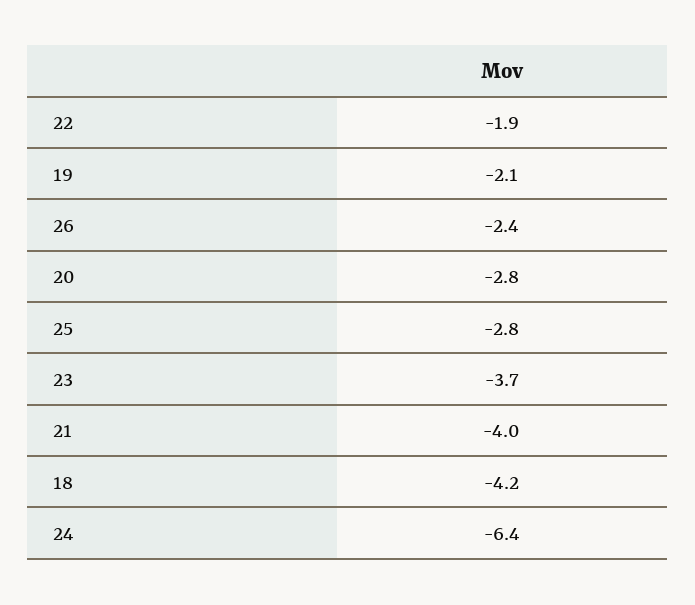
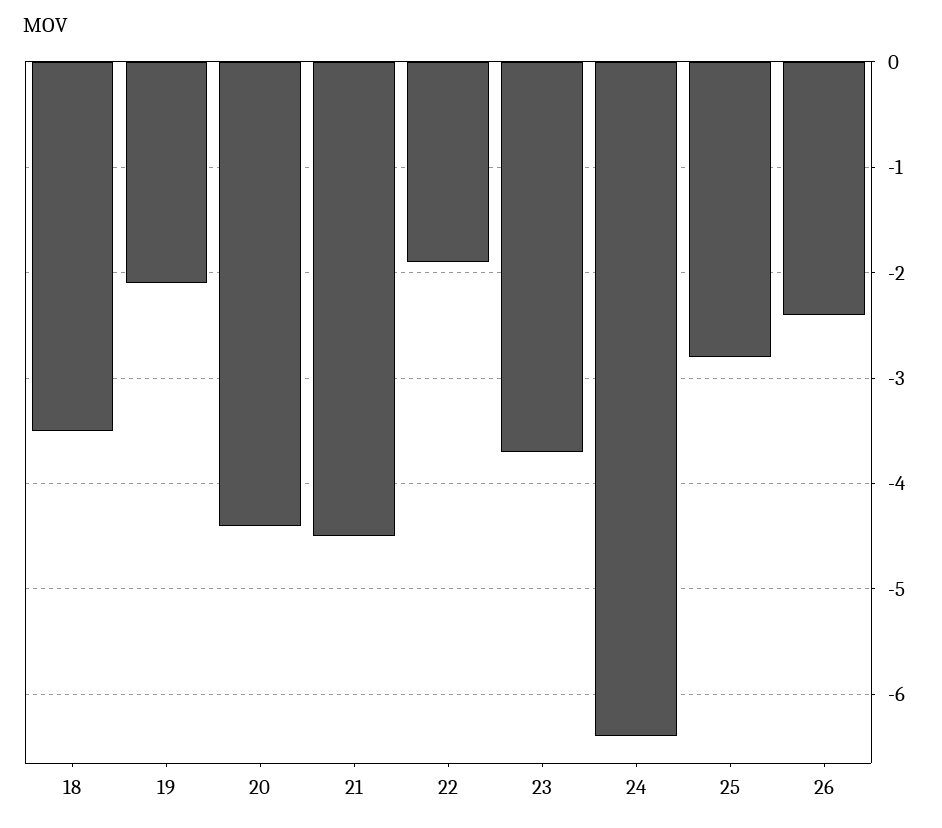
20: -2.8 -> -4.4
21: -4 -> -4.5
18: -4.2 -> -3.5

